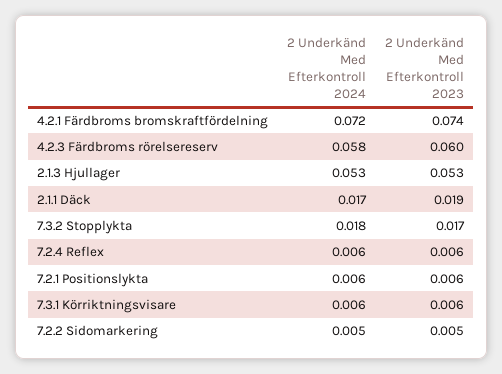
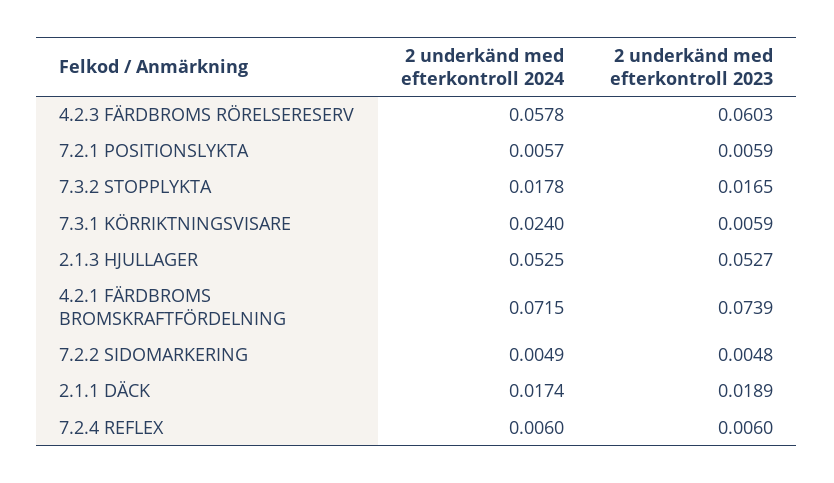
2 Underkänd Med Efterkontroll 2024, 7.3.1 Körriktningsvisare: 0.006 -> 0.024

